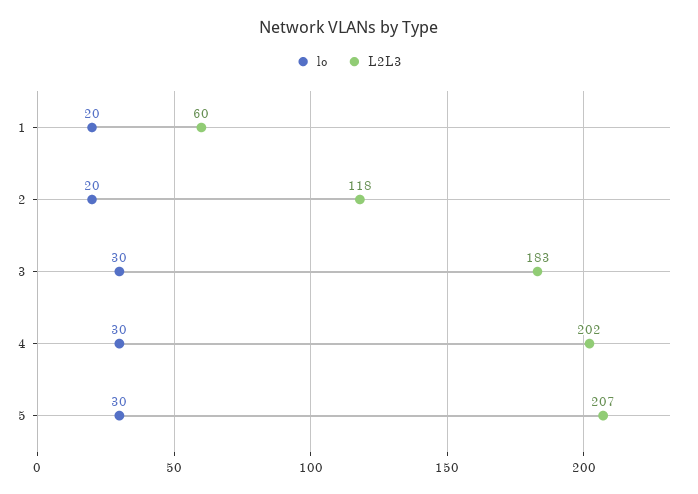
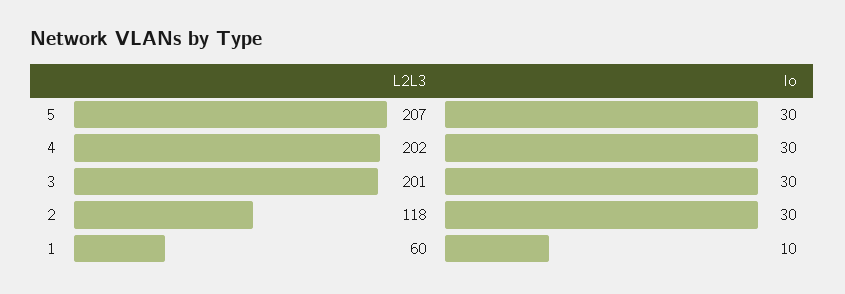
lo, 1: 20 -> 10
lo, 2: 20 -> 30
L2L3, 3: 183 -> 201

